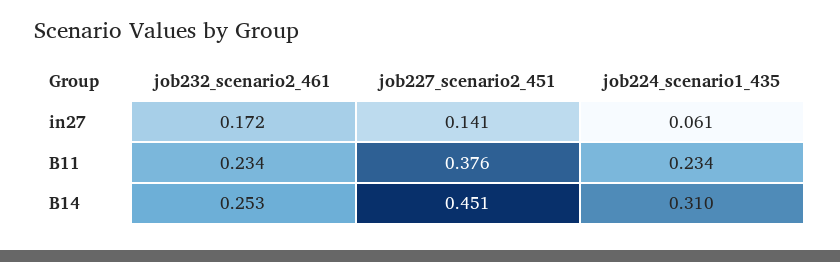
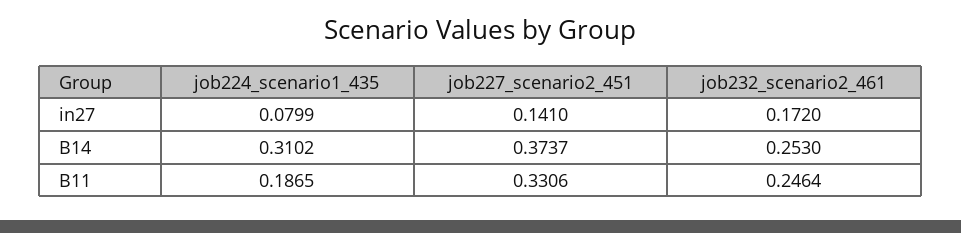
job224_scenario1_435, in27: 0.061 -> 0.0799
job232_scenario2_461, B11: 0.234 -> 0.2464
job227_scenario2_451, B11: 0.376 -> 0.3306
job224_scenario1_435, B11: 0.234 -> 0.1865
job227_scenario2_451, B14: 0.451 -> 0.3737

